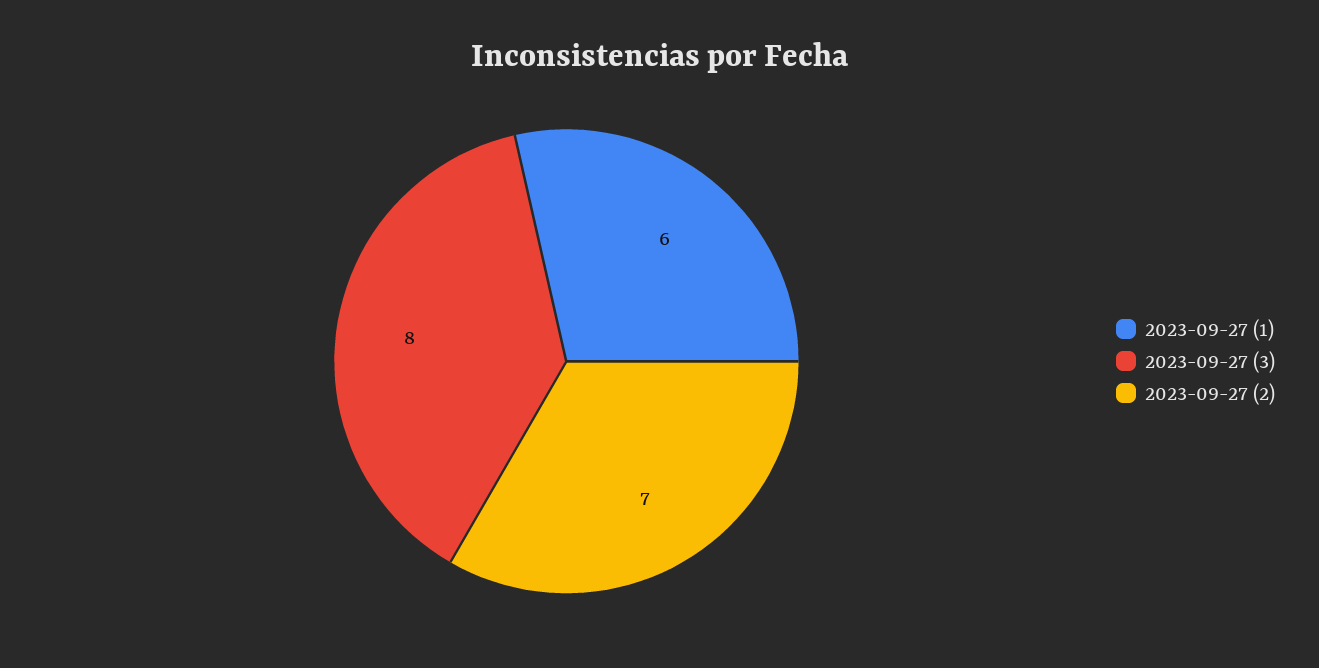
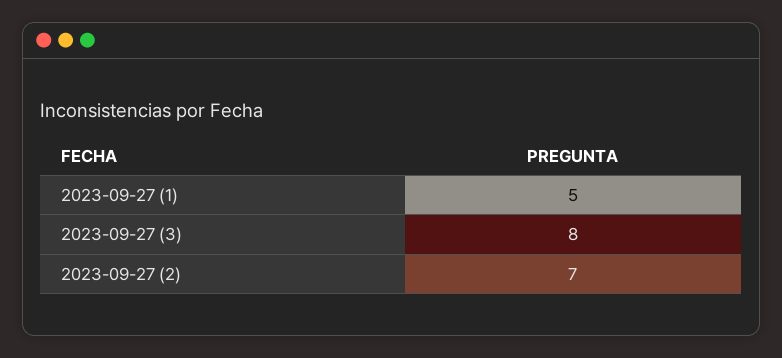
2023-09-27 (1): 6 -> 5

